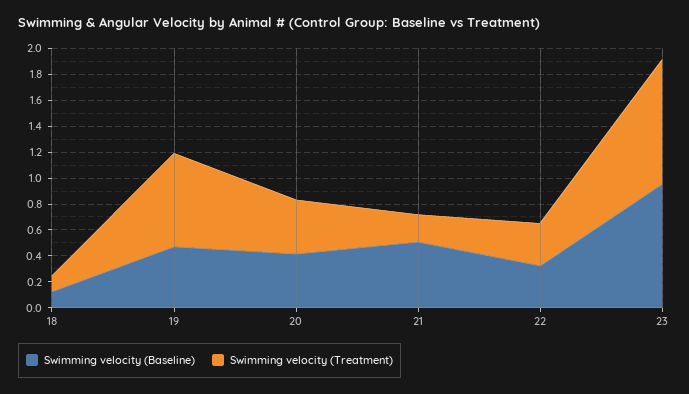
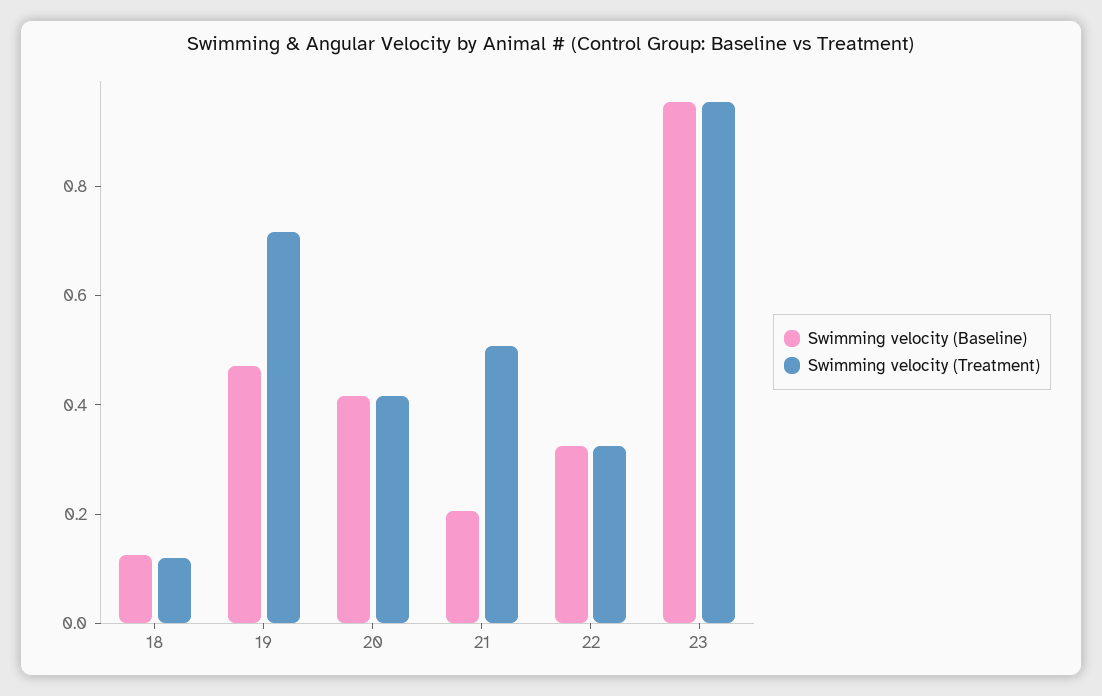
Swimming velocity (Baseline), 21: 0.5 -> 0.2
Swimming velocity (Treatment), 21: 0.2 -> 0.5

